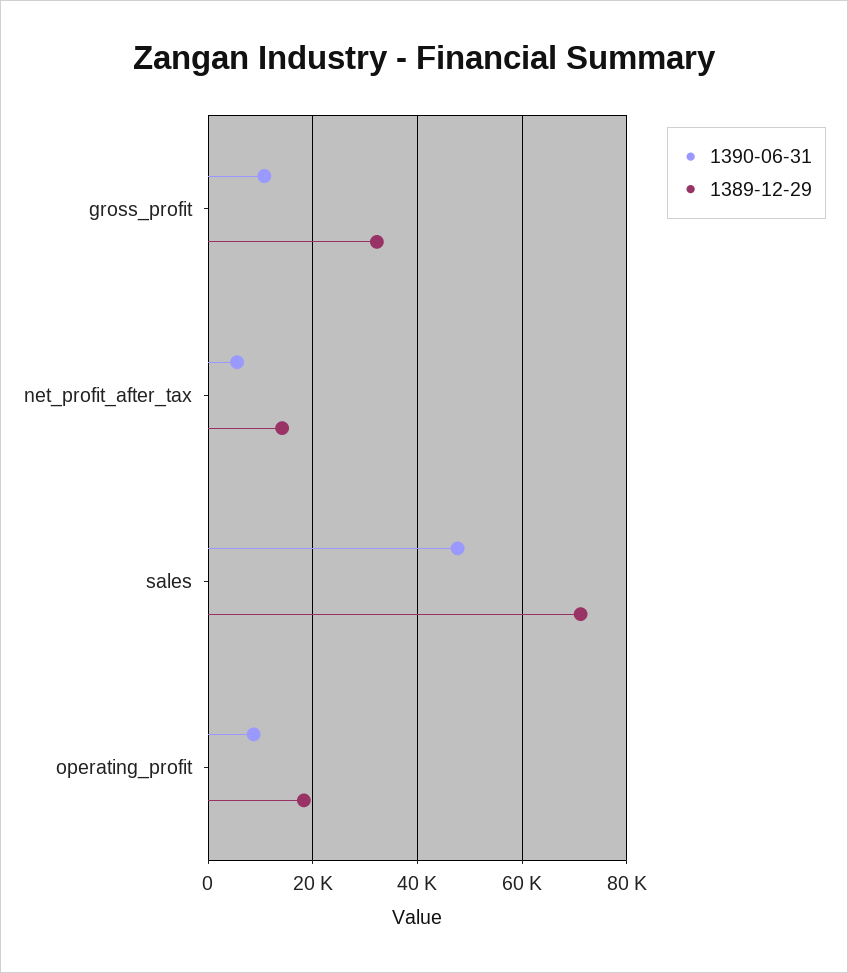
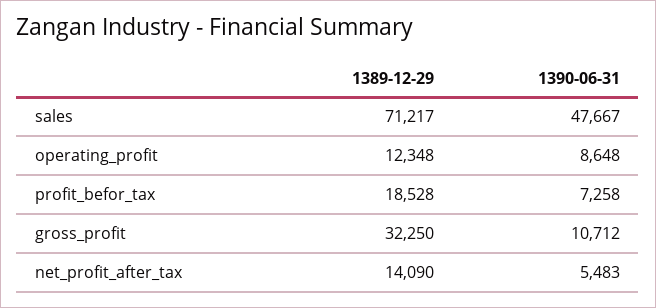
1389-12-29, operating_profit: 18000 -> 12348
1389-12-29, profit_befor_tax: none -> 18528
1390-06-31, profit_befor_tax: none -> 7258

